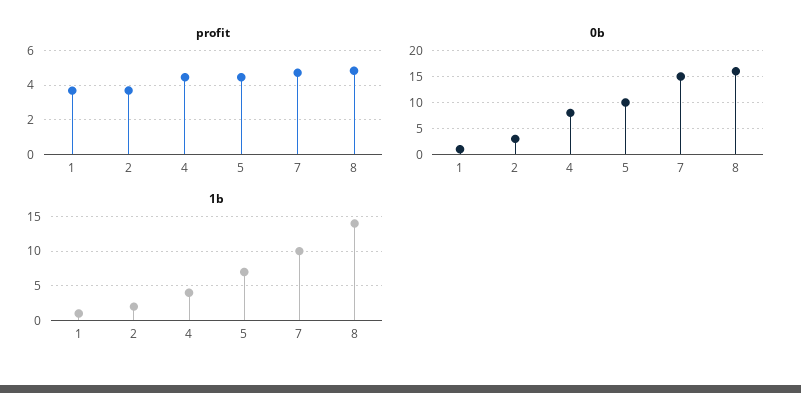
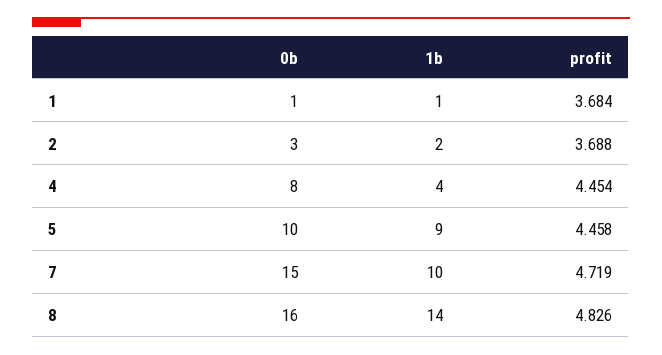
1b, 5: 7 -> 9

